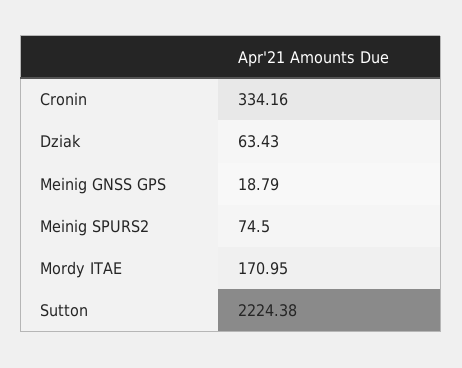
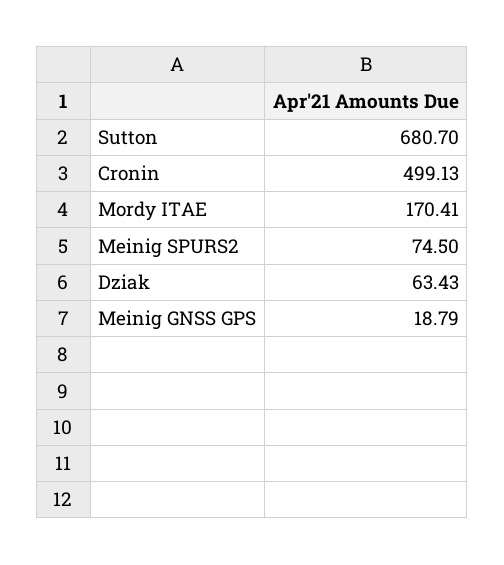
Cronin: 334.16 -> 499.13
Mordy ITAE: 170.95 -> 170.41
Sutton: 2224.38 -> 680.7

